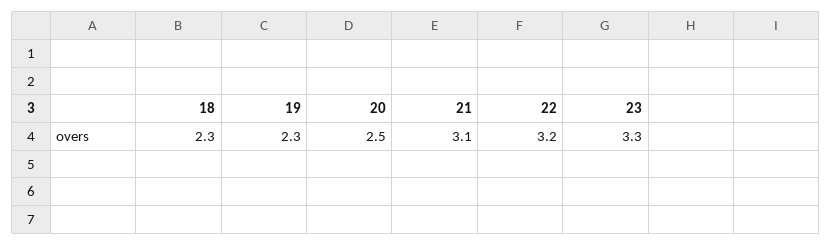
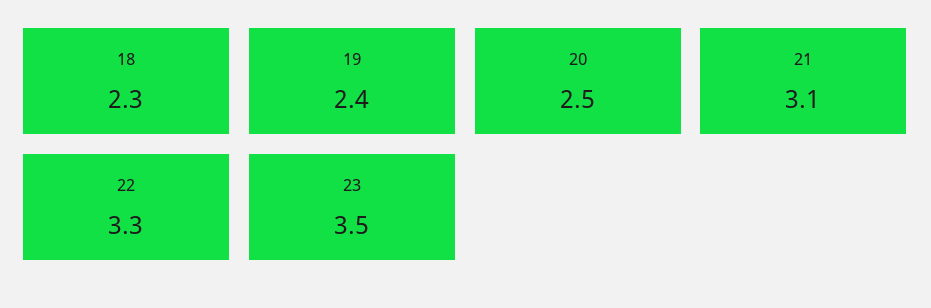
19: 2.3 -> 2.4
22: 3.2 -> 3.3
23: 3.3 -> 3.5

